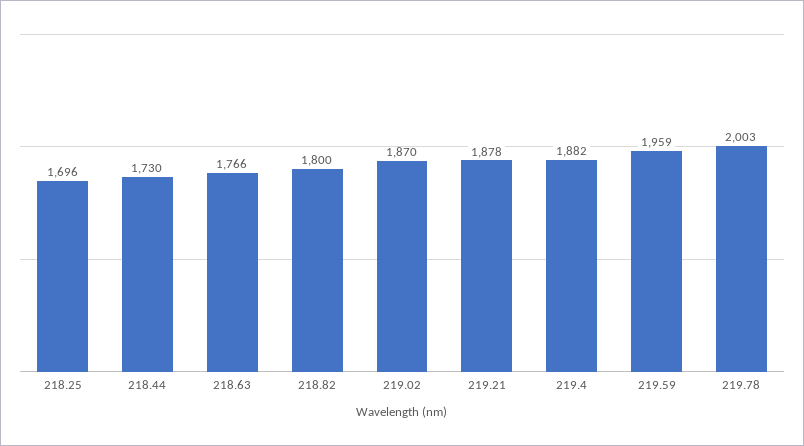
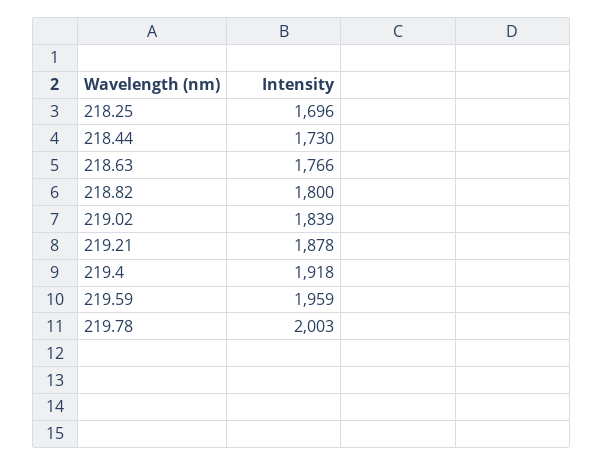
219.02: 1870 -> 1839
219.4: 1882 -> 1918

